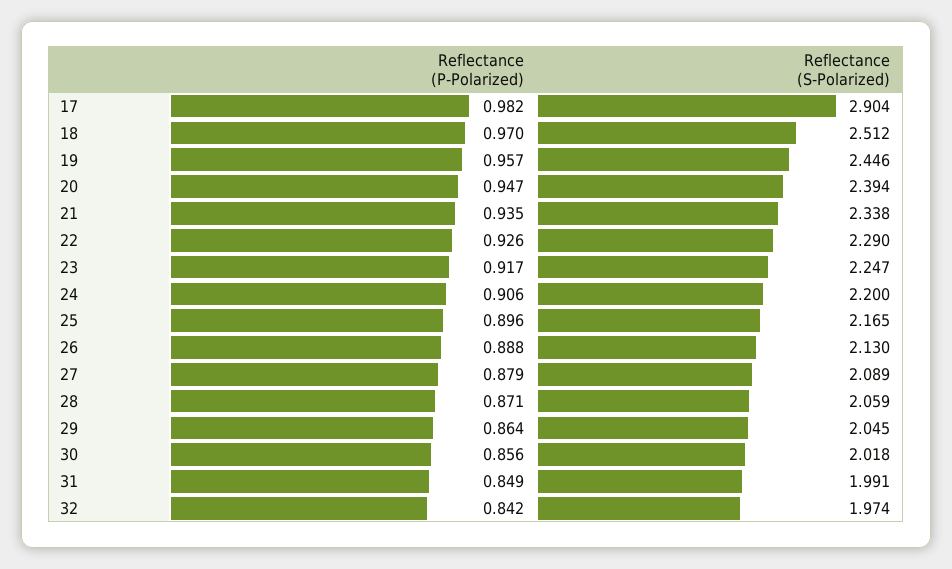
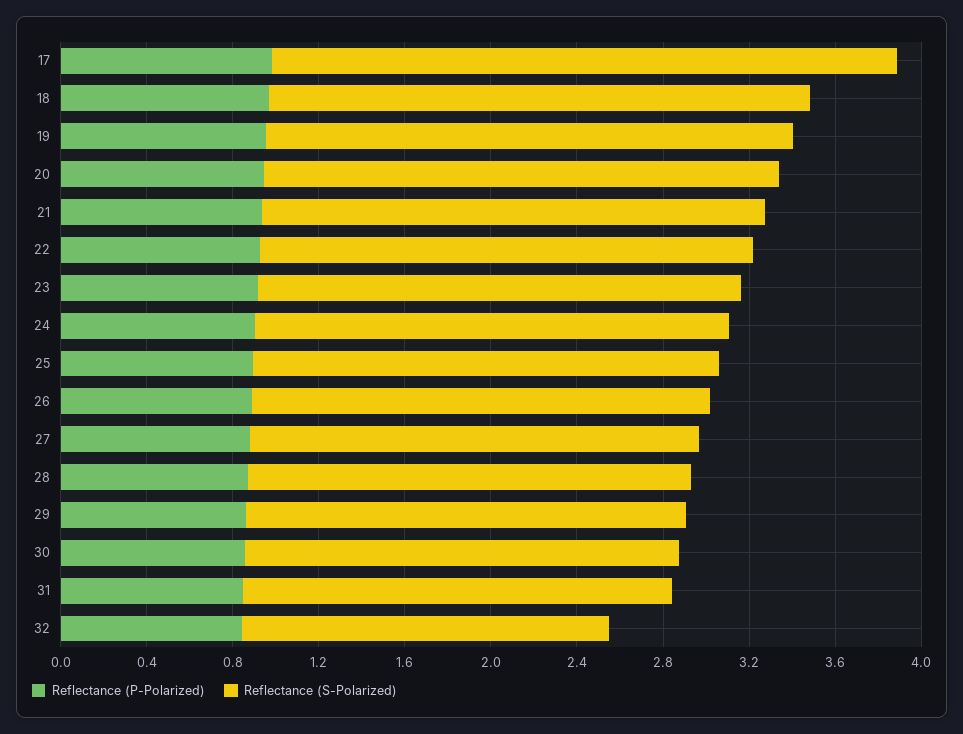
Reflectance (S-Polarized), 32: 1.974 -> 1.7

